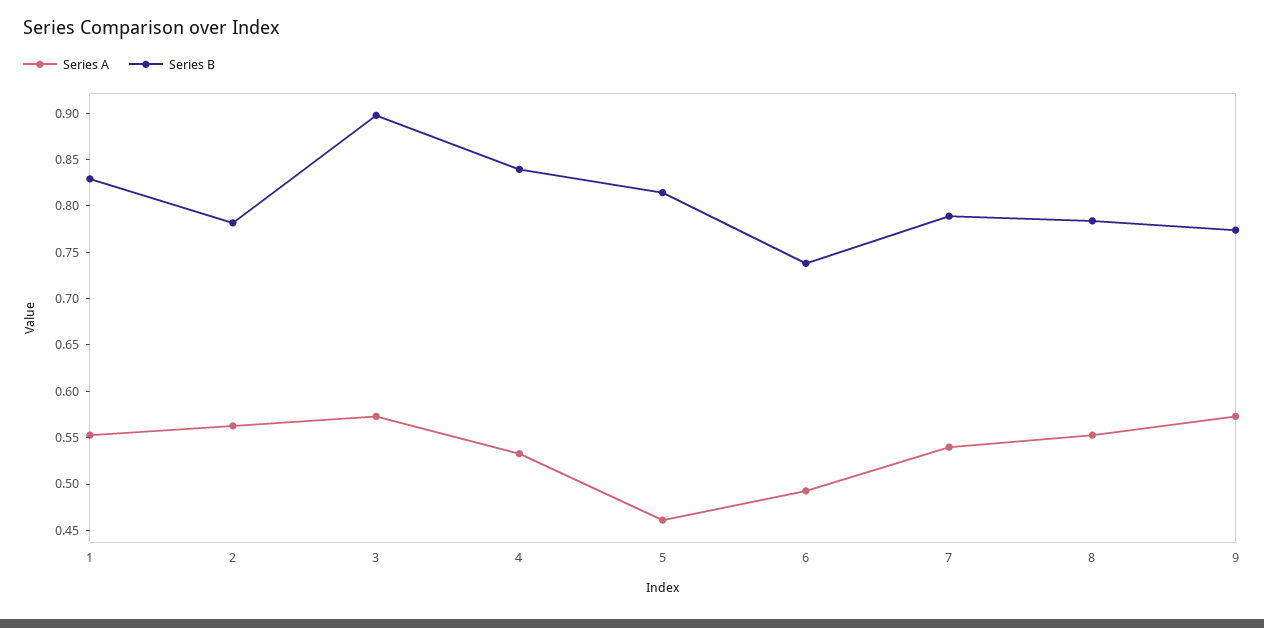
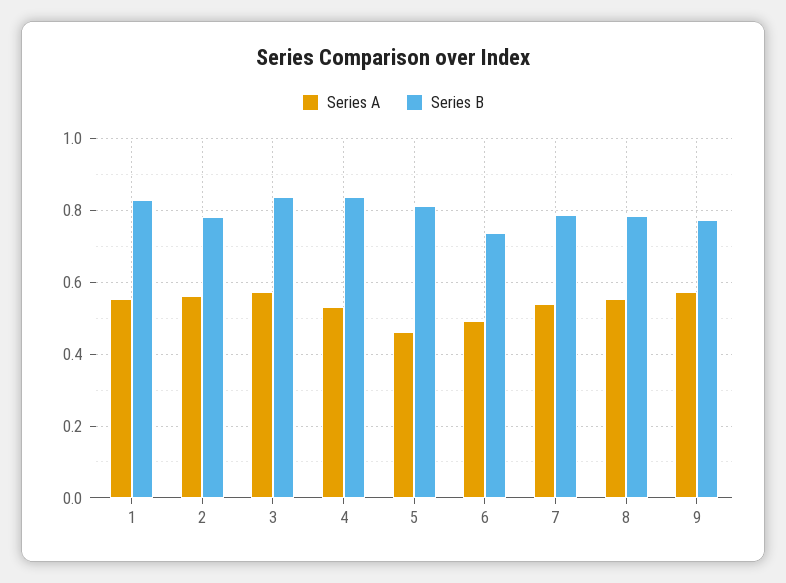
Series B, 3: 0.9 -> 0.84

